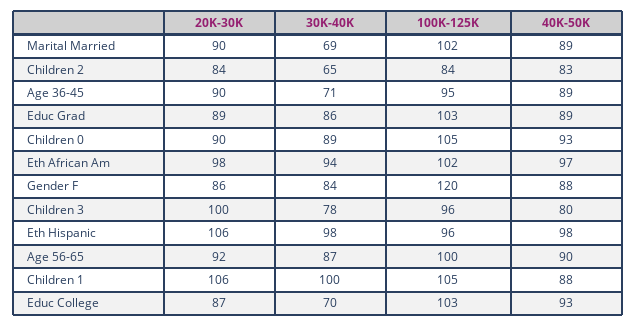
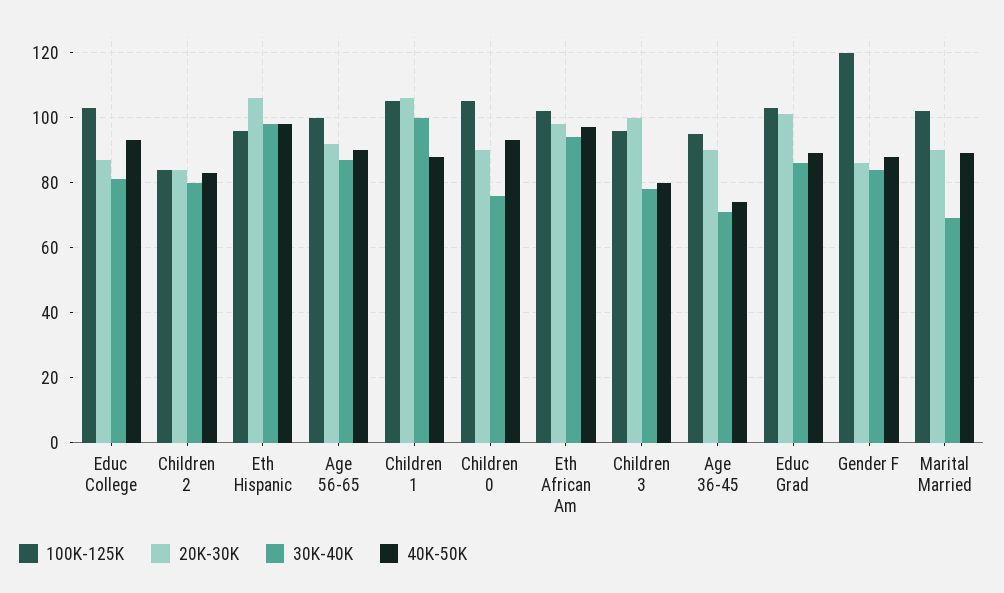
30K-40K, Children 2: 65 -> 80
40K-50K, Age 36-45: 89 -> 75
20K-30K, Educ Grad: 89 -> 100
30K-40K, Children 0: 89 -> 75
30K-40K, Educ College: 70 -> 80

